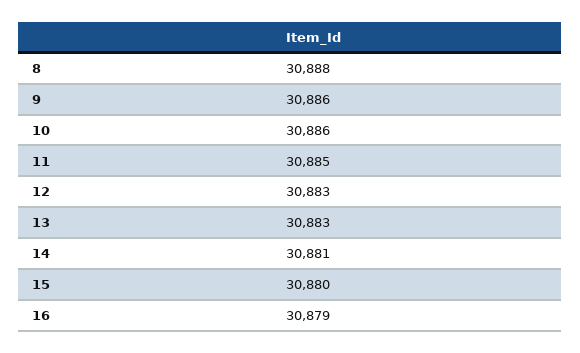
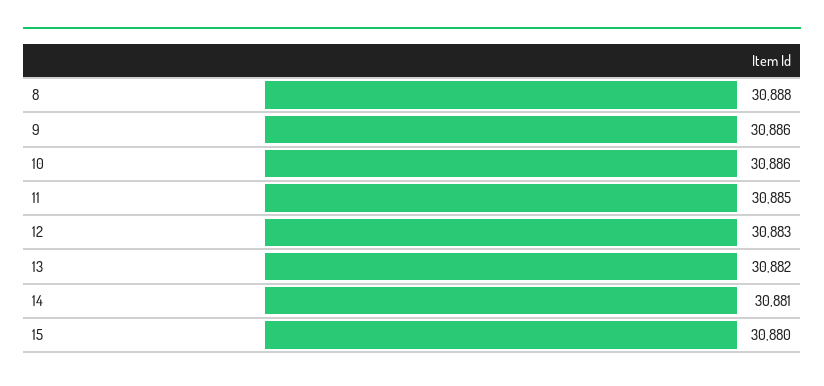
13: 30883 -> 30882
16: 30879 -> none

